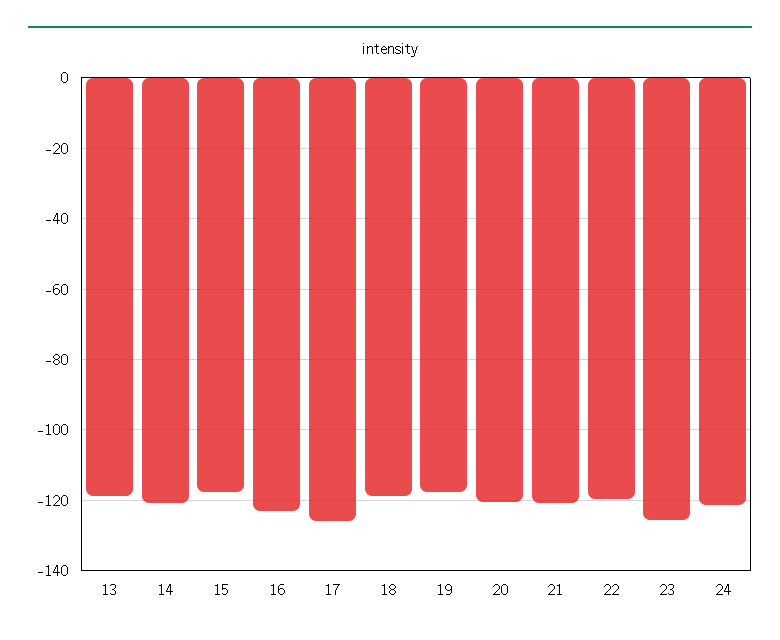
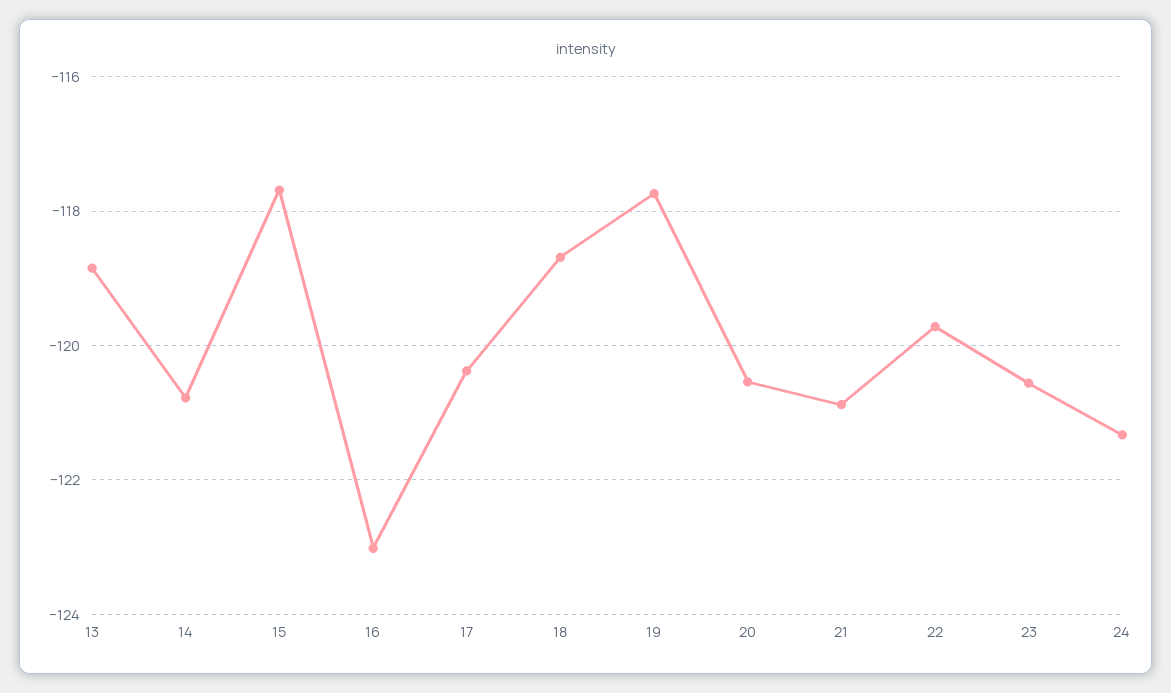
17: -126 -> -120.4
23: -126 -> -120.6

